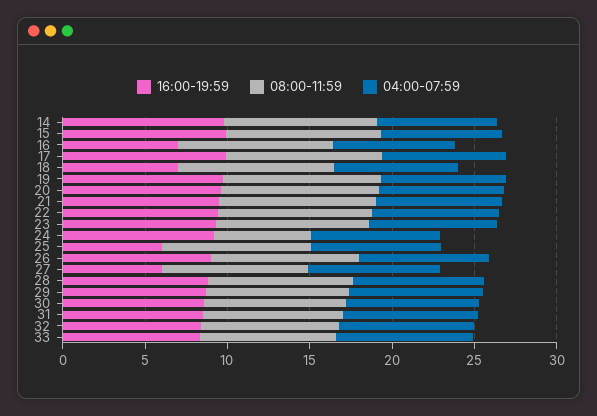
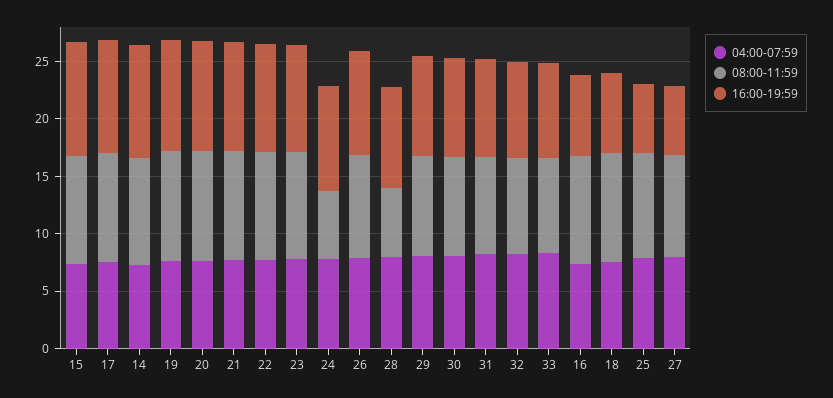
08:00-11:59, 28: 9 -> 6

